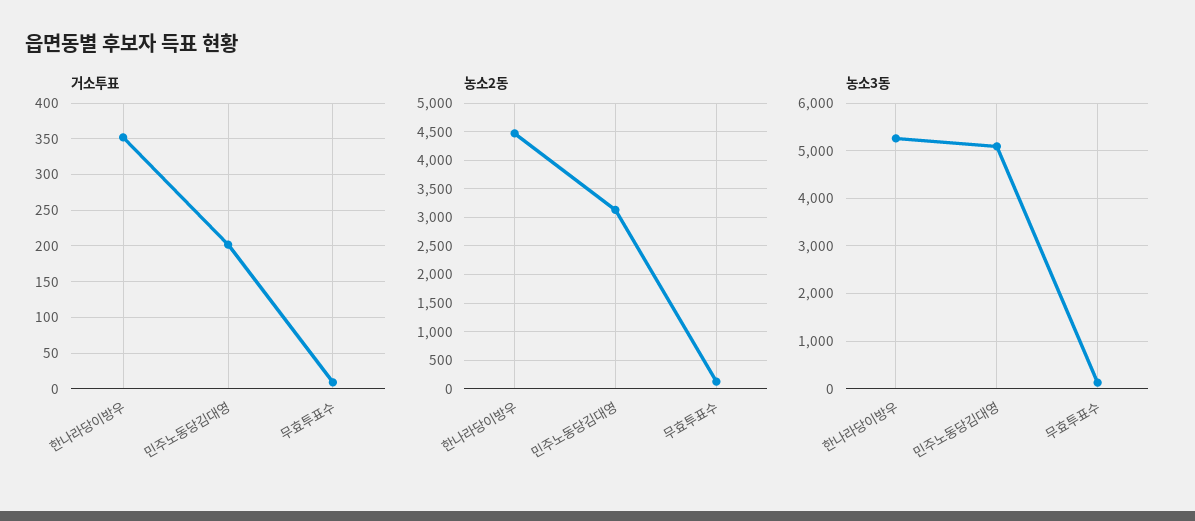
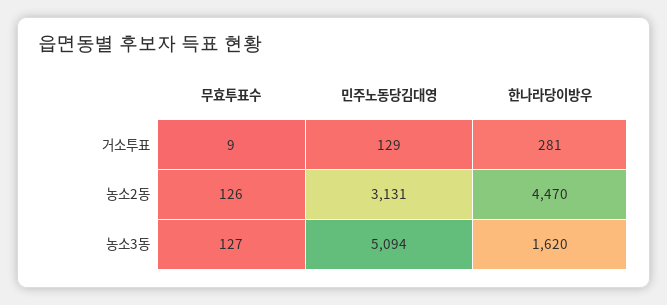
거소투표, 한나라당이방우: 350 -> 281
거소투표, 민주노동당김대영: 200 -> 129
농소3동, 한나라당이방우: 5200 -> 1620

